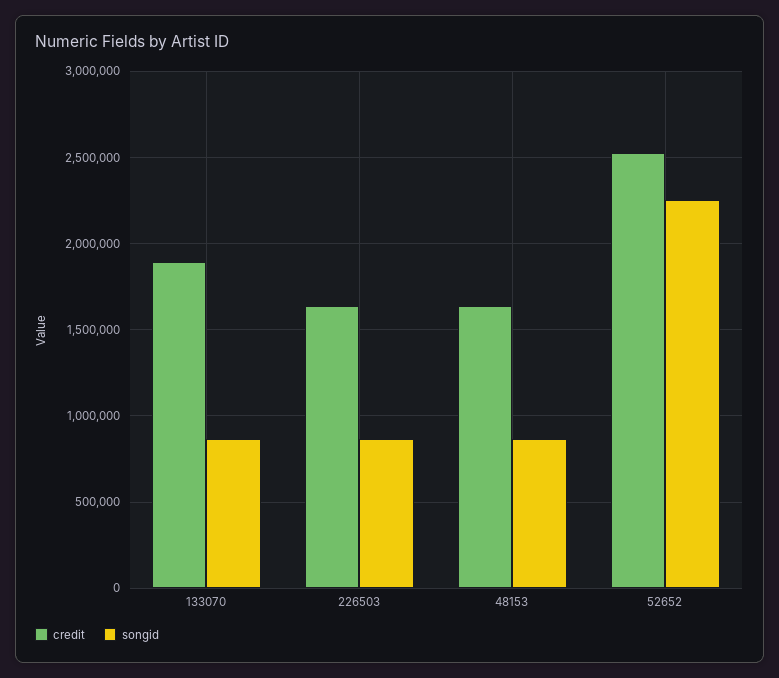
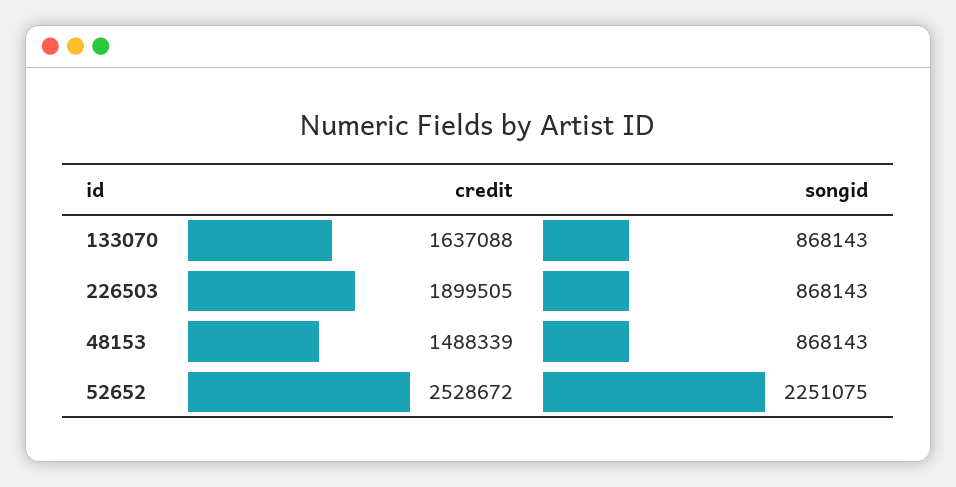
credit, 133070: 1900000 -> 1637088
credit, 226503: 1650000 -> 1899505
credit, 48153: 1650000 -> 1488339

